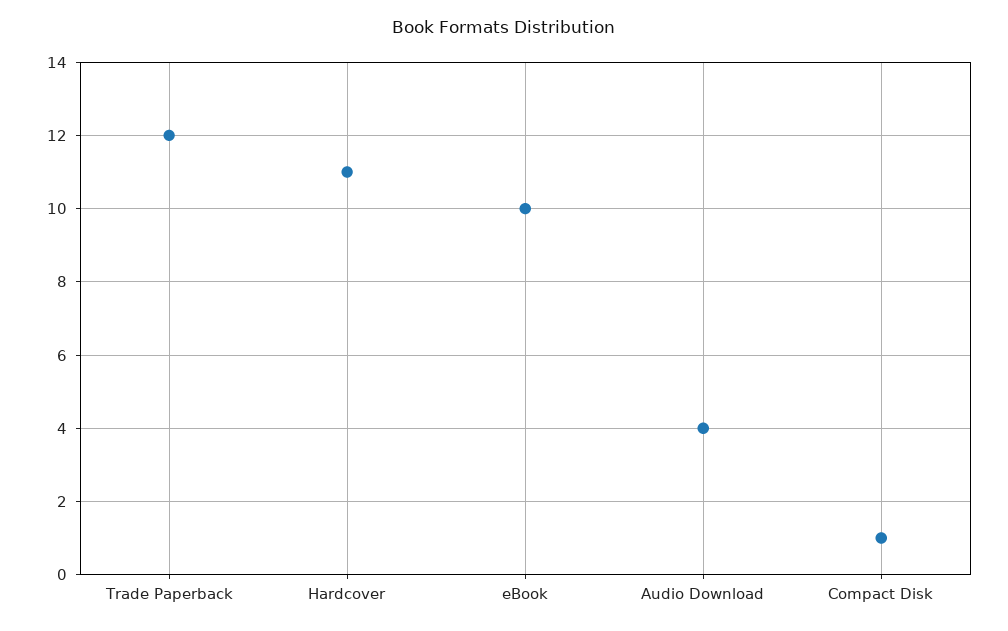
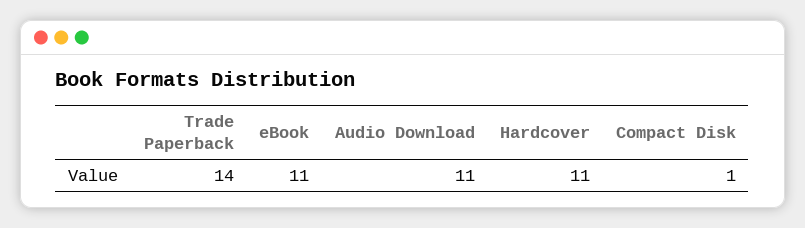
Trade Paperback: 12 -> 14
eBook: 10 -> 11
Audio Download: 4 -> 11

